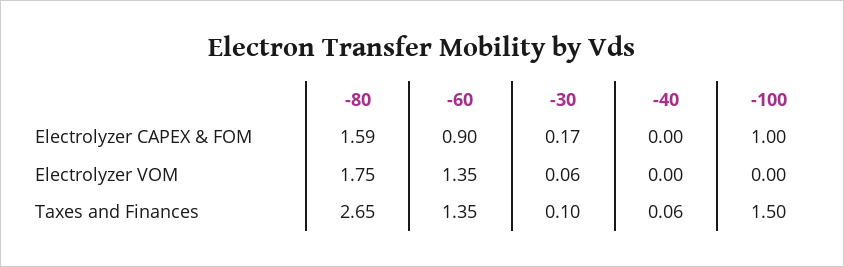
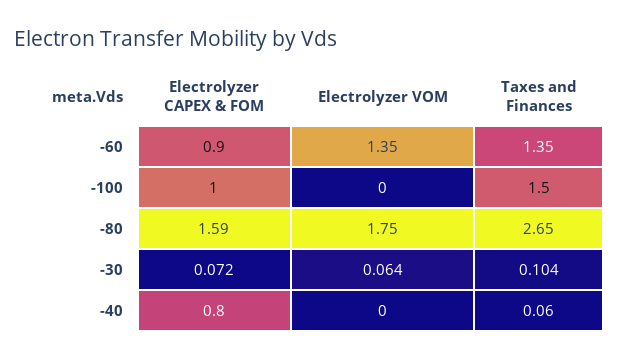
-30, Electrolyzer CAPEX & FOM: 0.17 -> 0.072
-40, Electrolyzer CAPEX & FOM: 0 -> 0.8

